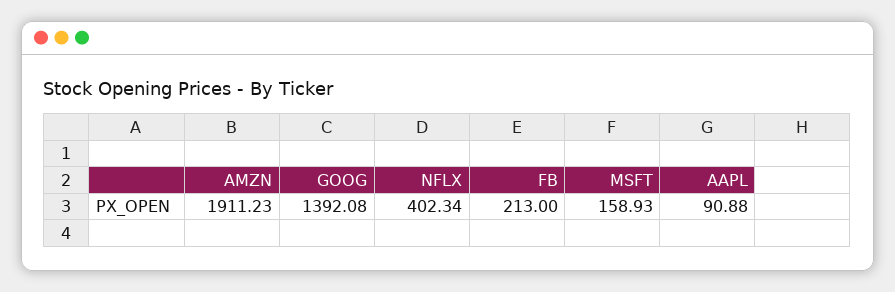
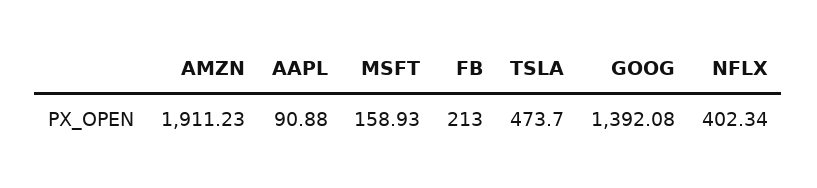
TSLA: none -> 473.7

